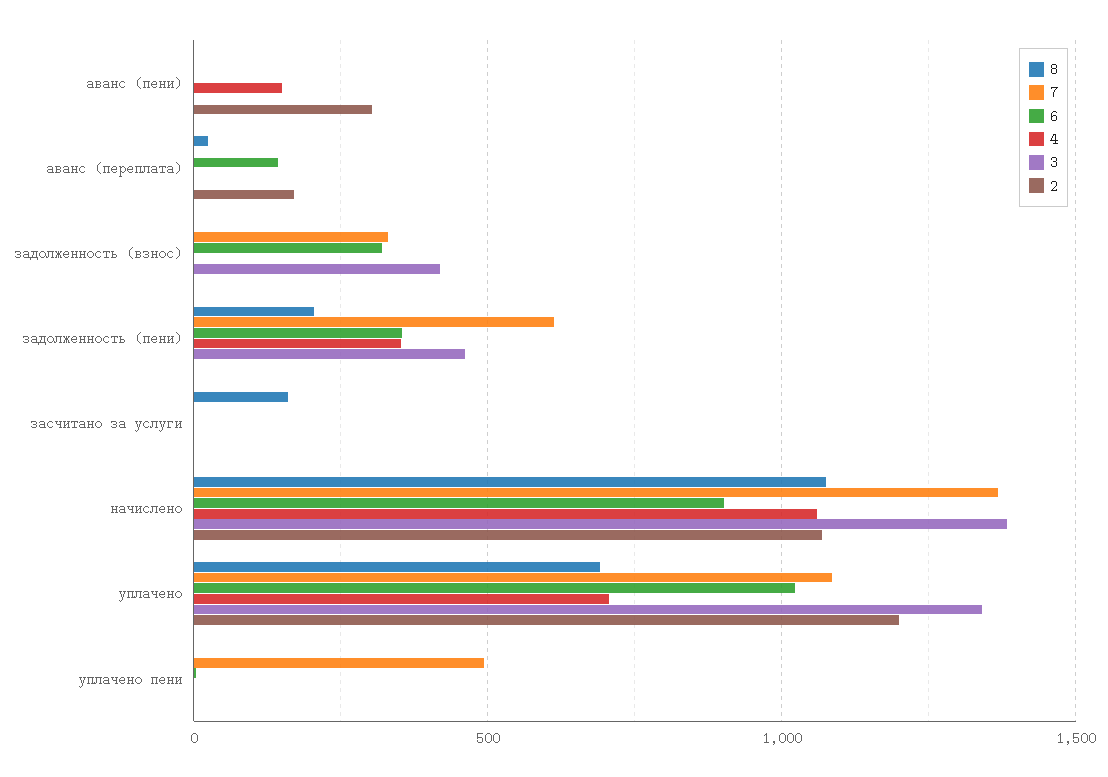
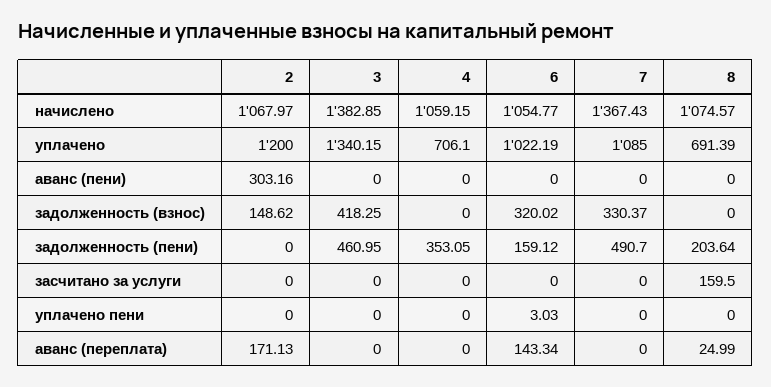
4, аванс (пени): 150 -> 0
2, задолженность (взнос): 0 -> 148.62
7, задолженность (пени): 600 -> 490.7
6, задолженность (пени): 350 -> 159.12
6, начислено: 900 -> 1054.77
7, уплачено пени: 500 -> 0

